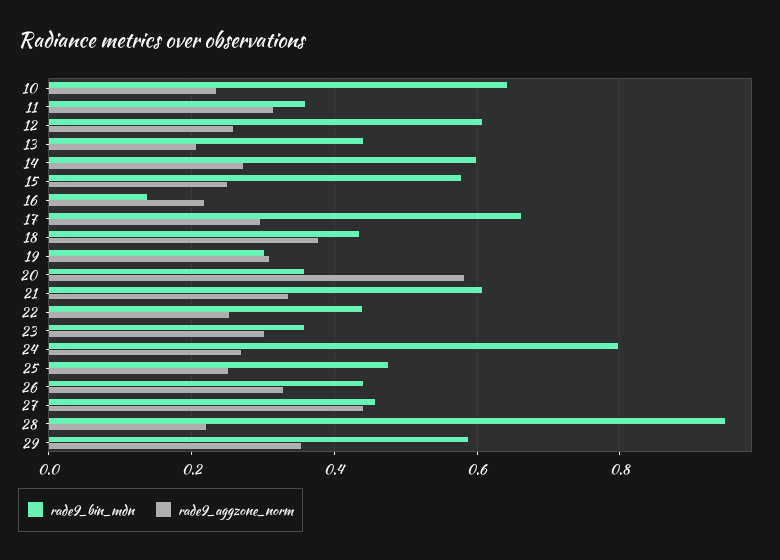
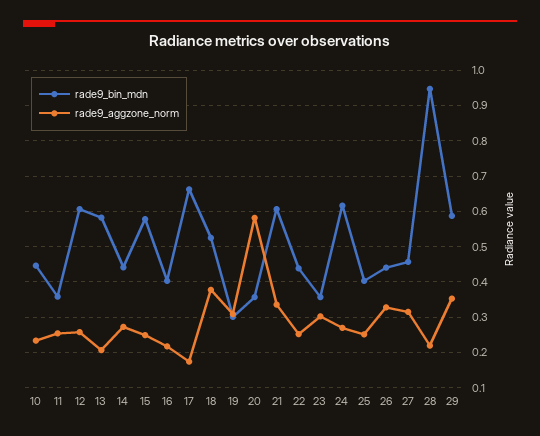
rade9_bin_mdn, 10: 0.64 -> 0.44
rade9_aggzone_norm, 11: 0.32 -> 0.26
rade9_bin_mdn, 13: 0.44 -> 0.58
rade9_bin_mdn, 14: 0.6 -> 0.44
rade9_bin_mdn, 16: 0.14 -> 0.4
rade9_aggzone_norm, 17: 0.3 -> 0.18
rade9_bin_mdn, 18: 0.44 -> 0.52
rade9_bin_mdn, 24: 0.8 -> 0.62
rade9_bin_mdn, 25: 0.48 -> 0.4
rade9_aggzone_norm, 27: 0.44 -> 0.32

